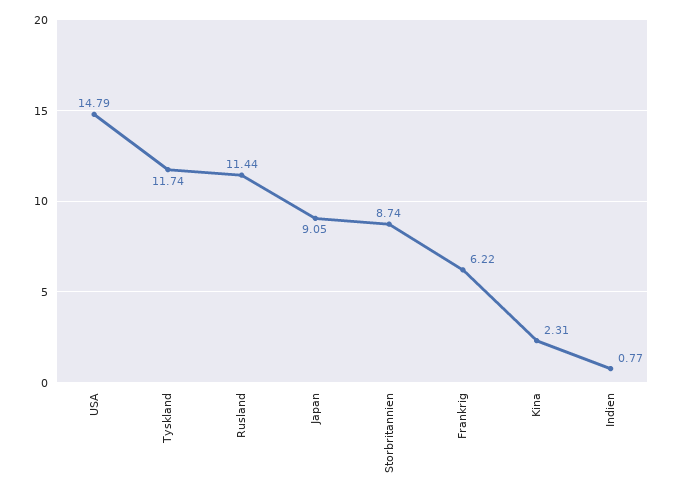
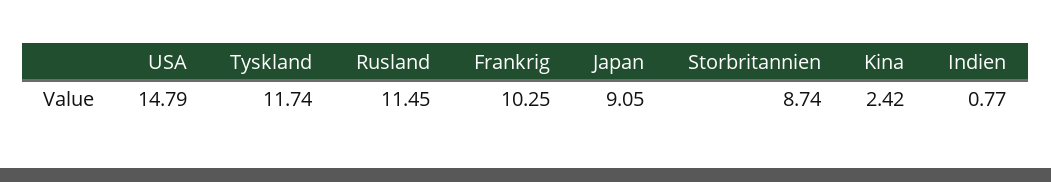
Rusland: 11.44 -> 11.45
Frankrig: 6.22 -> 10.25
Kina: 2.31 -> 2.42

